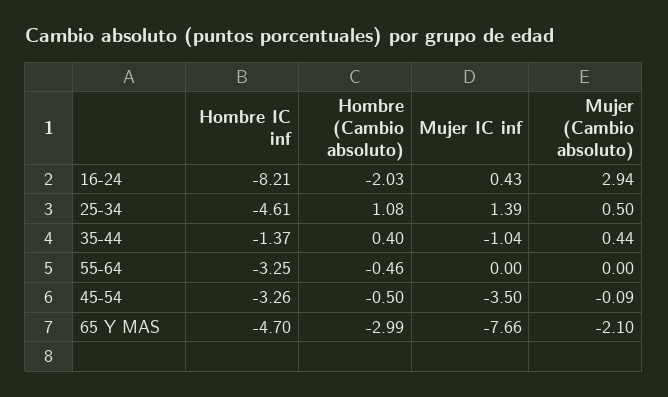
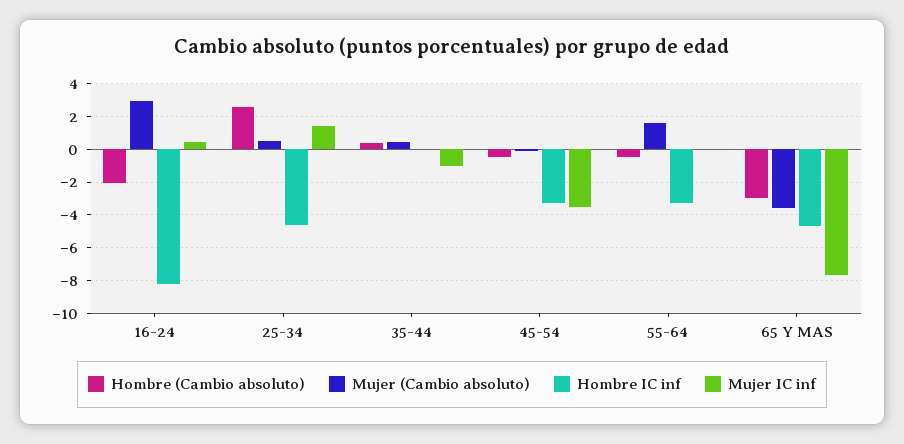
Hombre (Cambio absoluto), 25-34: 1.08 -> 2.5
Hombre IC inf, 35-44: -1.37 -> 0
Mujer (Cambio absoluto), 55-64: 0 -> 1.5
Mujer (Cambio absoluto), 65 Y MAS: -2.1 -> -3.5

